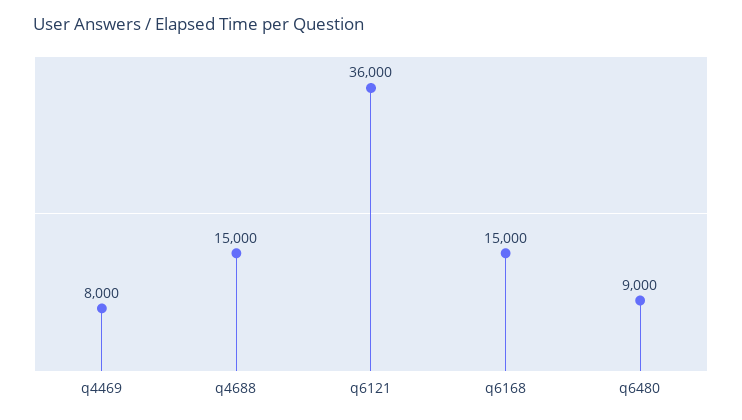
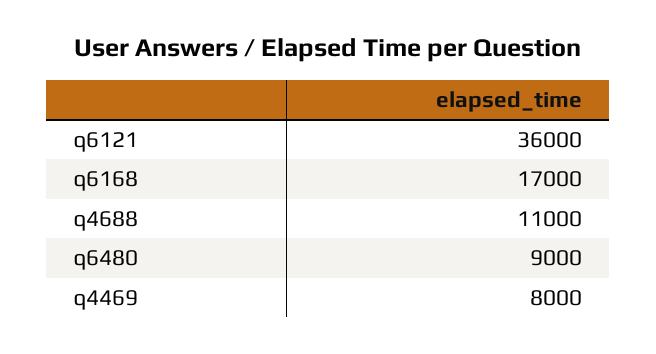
q4688: 15000 -> 11000
q6168: 15000 -> 17000

